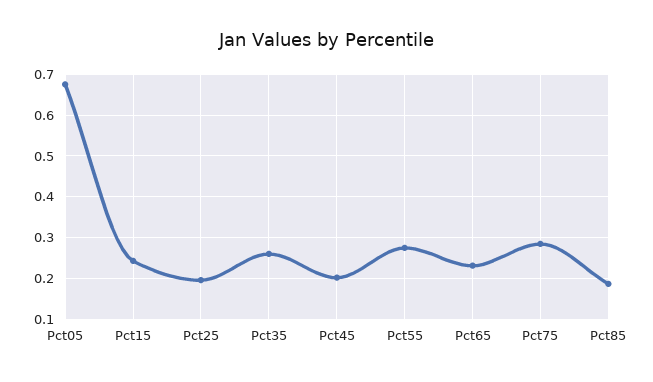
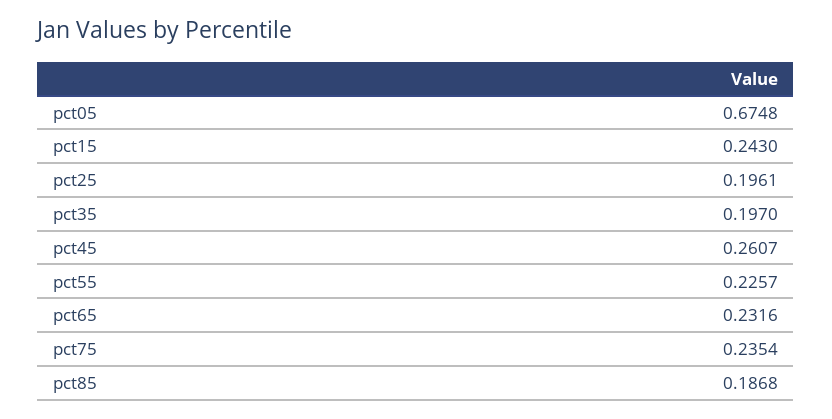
Pct35: 0.26 -> 0.197
Pct45: 0.2 -> 0.2607
Pct55: 0.28 -> 0.2257
Pct75: 0.28 -> 0.2354

